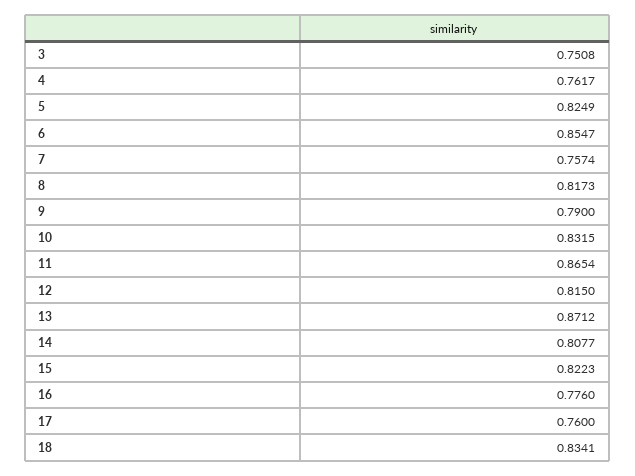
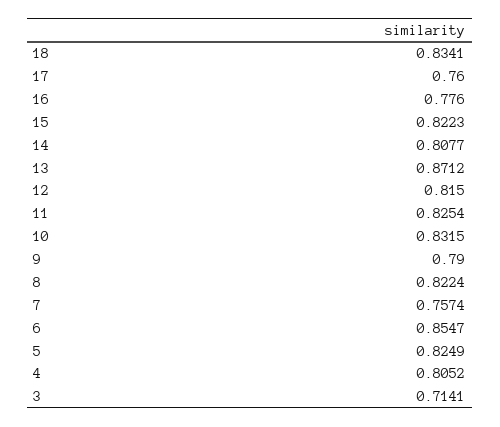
3: 0.7508 -> 0.7141
4: 0.7617 -> 0.8052
8: 0.8173 -> 0.8224
11: 0.8654 -> 0.8254

